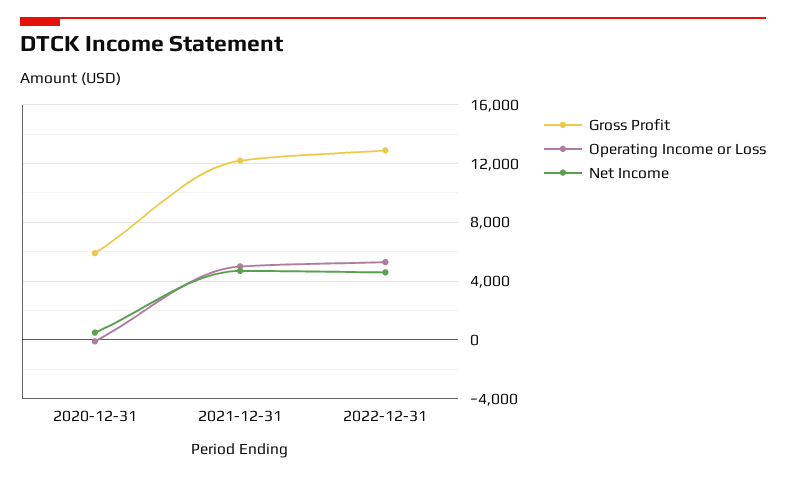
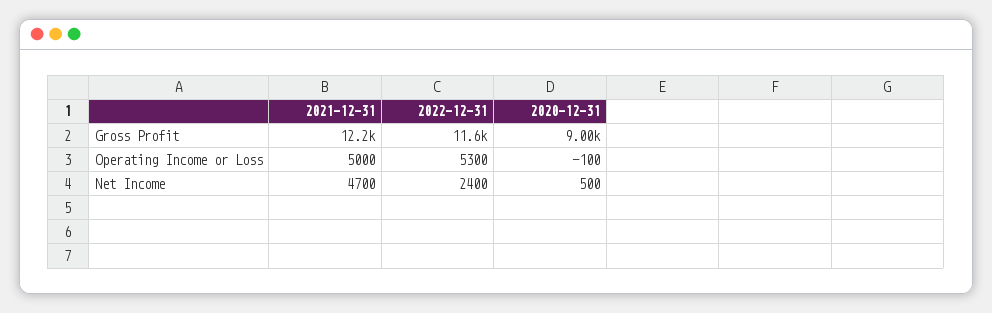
Gross Profit, 2020-12-31: 6000 -> 9000
Gross Profit, 2022-12-31: 13000 -> 11600
Net Income, 2022-12-31: 4500 -> 2400

